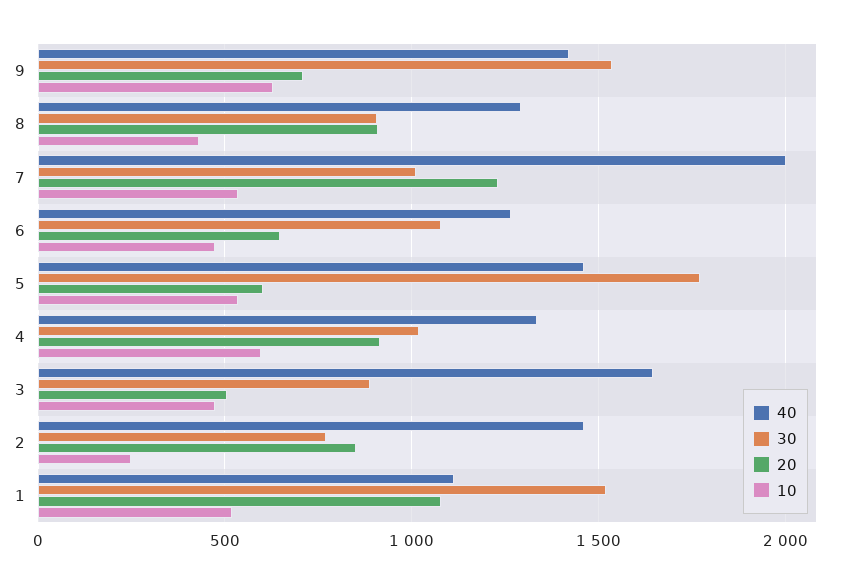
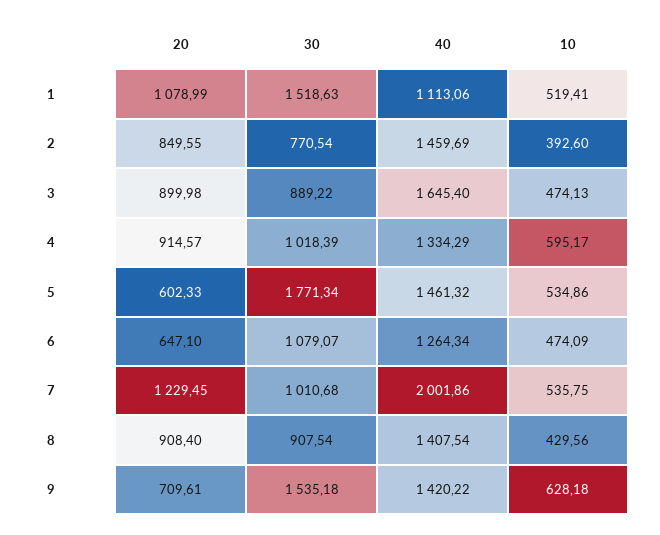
40, 8: 1300 -> 1407.54
20, 3: 500 -> 899.98
10, 2: 250 -> 392.6

